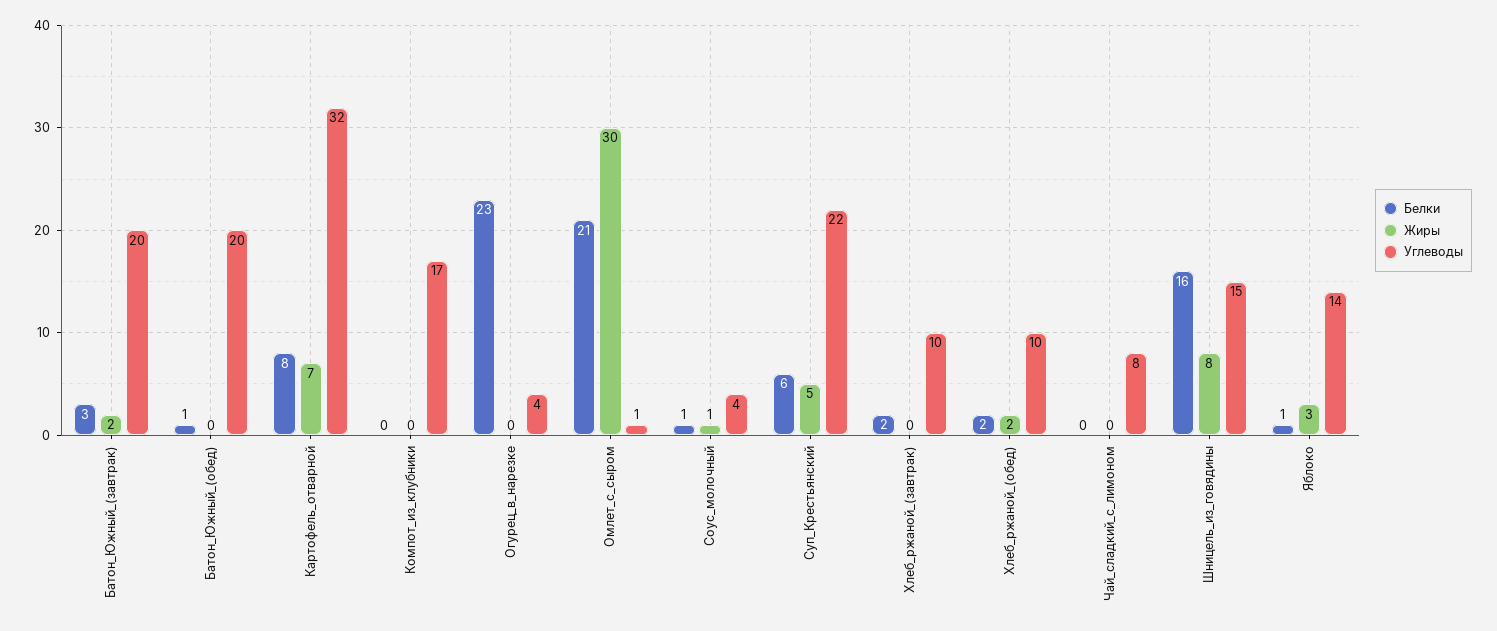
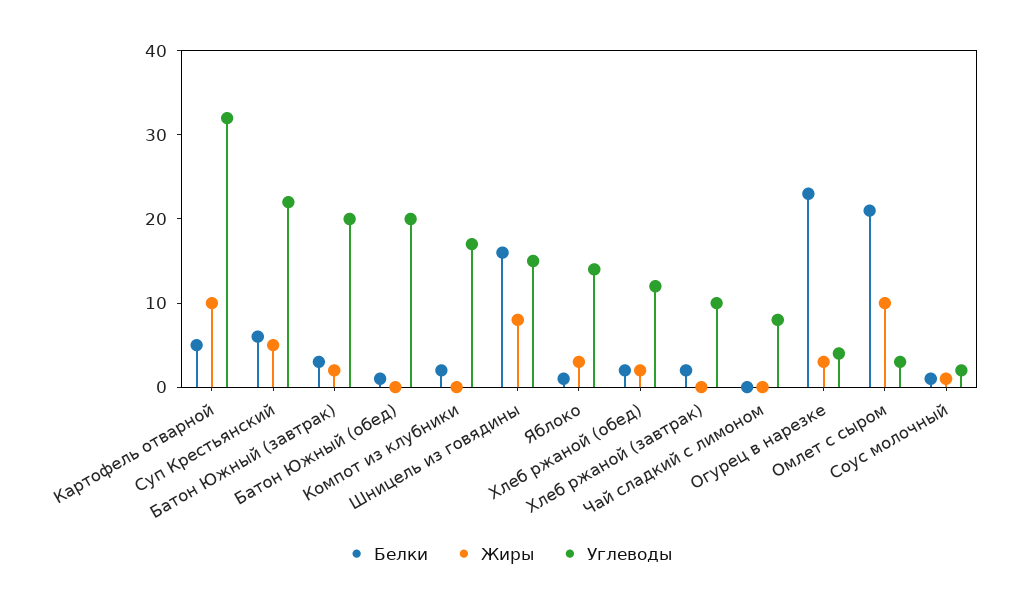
Белки, Картофель_отварной: 8 -> 5
Жиры, Картофель_отварной: 7 -> 10
Белки, Компот_из_клубники: 0 -> 2
Жиры, Огурец_в_нарезке: 0 -> 3
Жиры, Омлет_с_сыром: 30 -> 10
Углеводы, Омлет_с_сыром: 1 -> 3
Углеводы, Соус_молочный: 4 -> 2
Углеводы, Хлеб_ржаной_(обед): 10 -> 12

